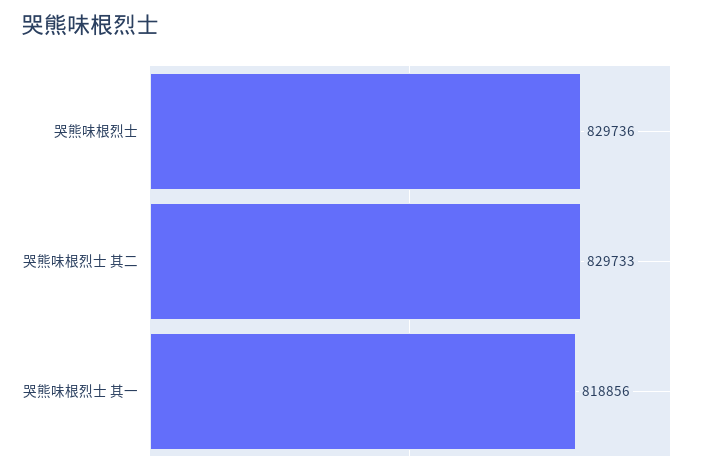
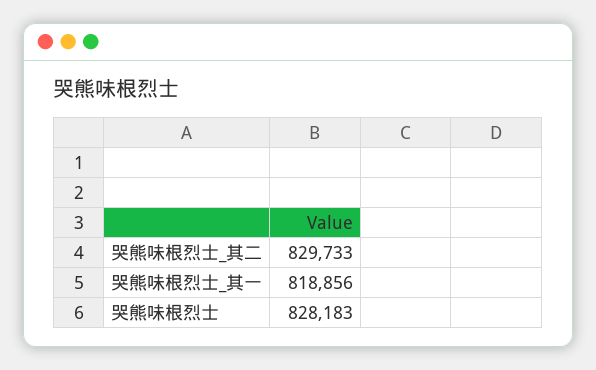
哭熊味根烈士: 829736 -> 828183

